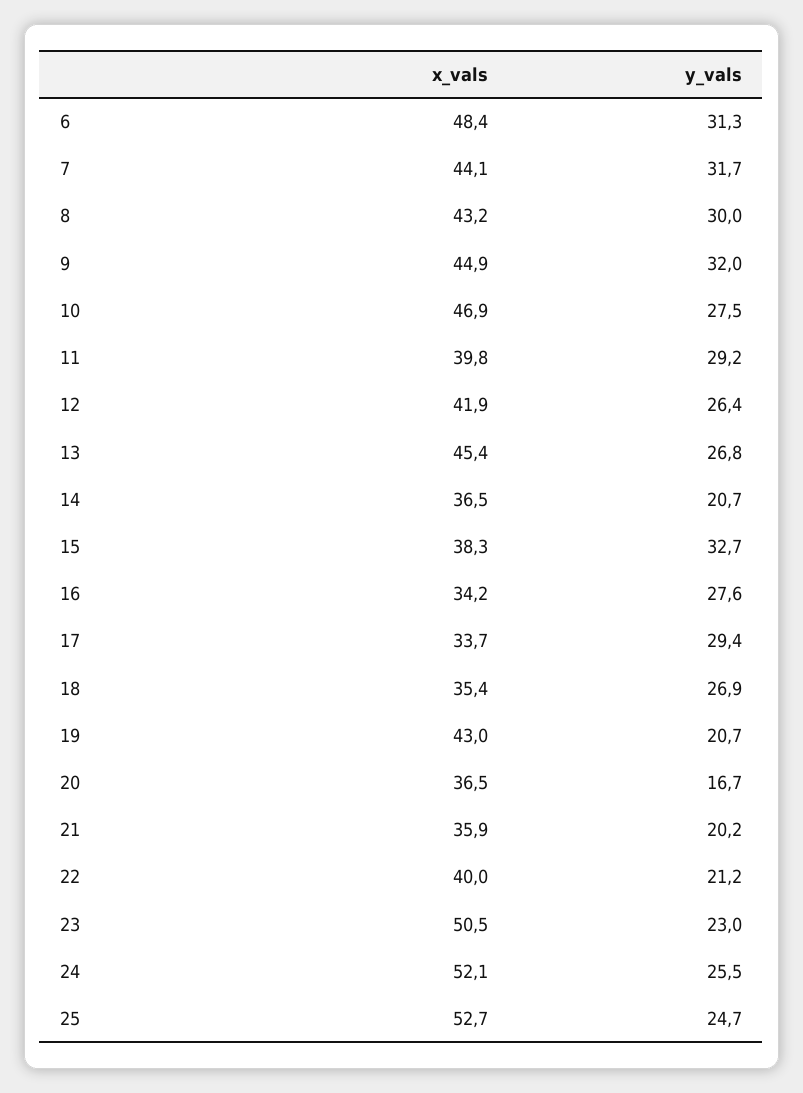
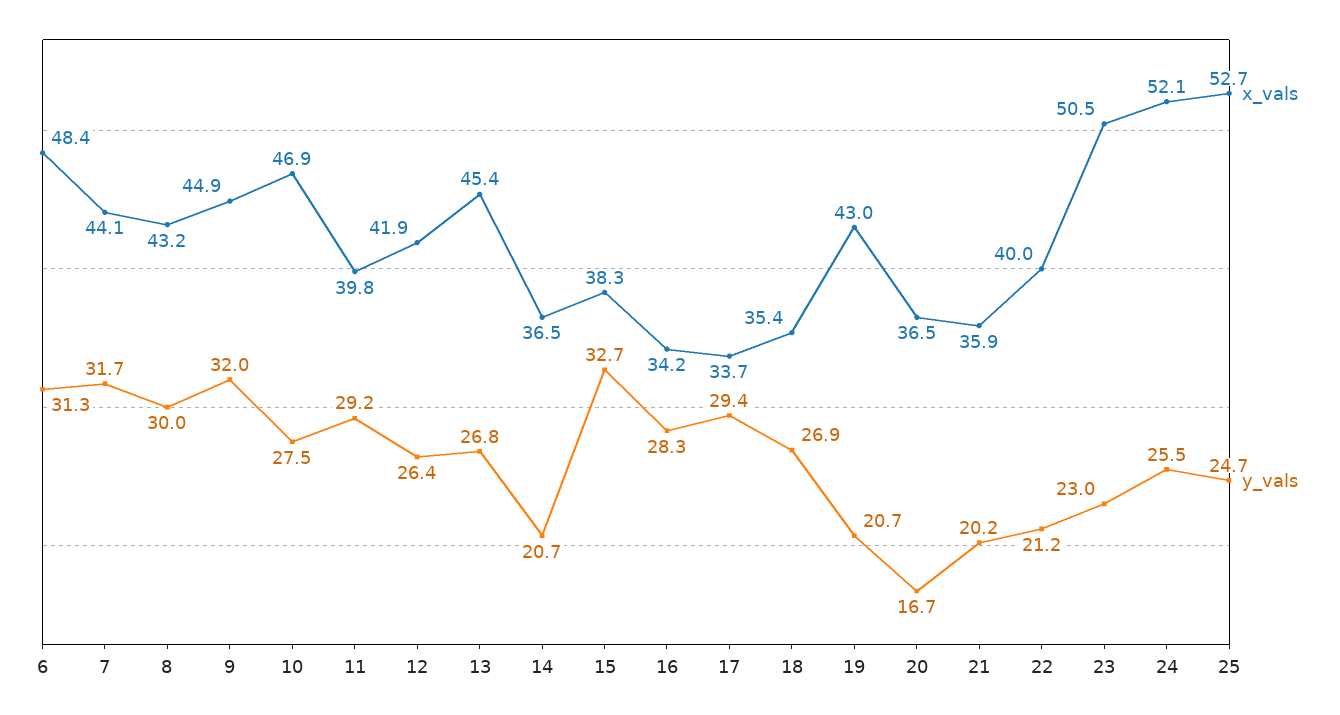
y_vals, 16: 27.6 -> 28.3

